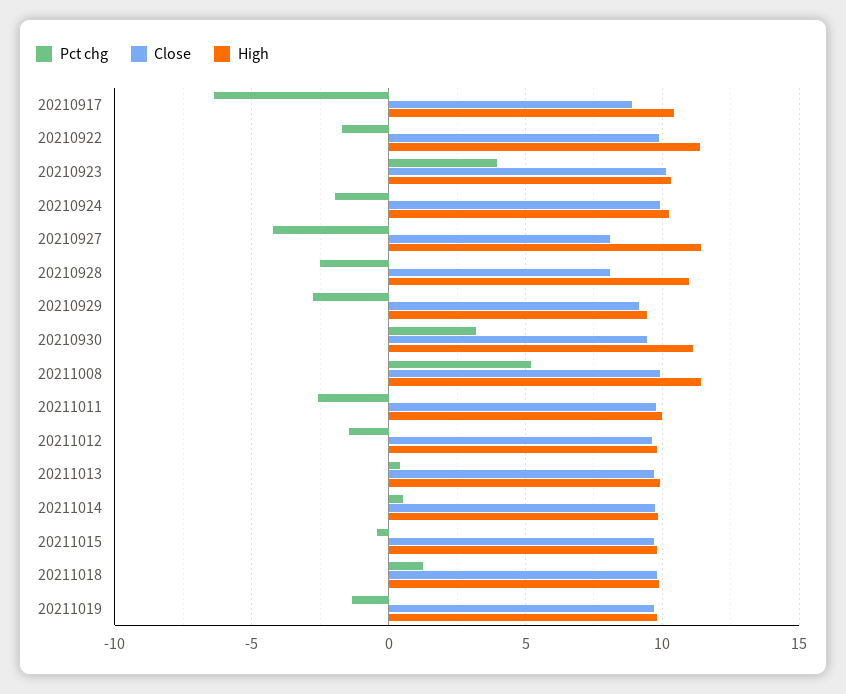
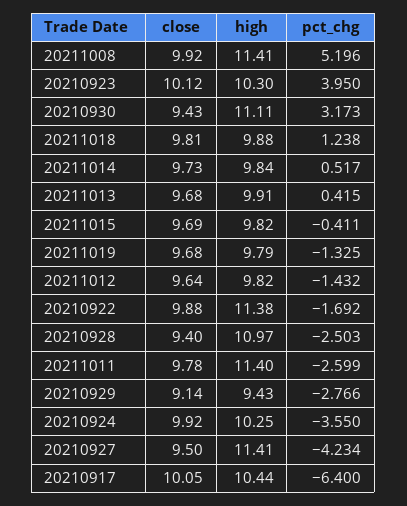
Close, 20210917: 9 -> 10.05
Pct chg, 20210924: -2 -> -3.55
Close, 20210927: 8 -> 9.5
Close, 20210928: 8 -> 9.4
High, 20211011: 10 -> 11.4

